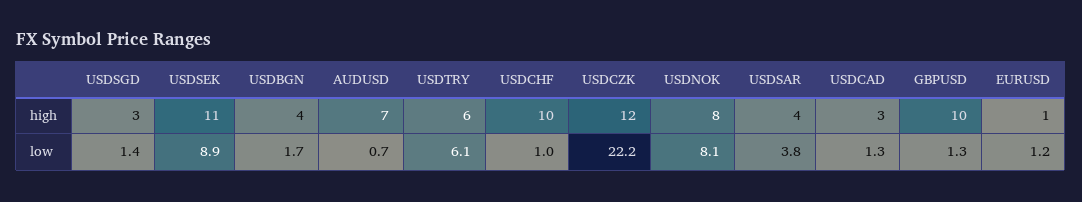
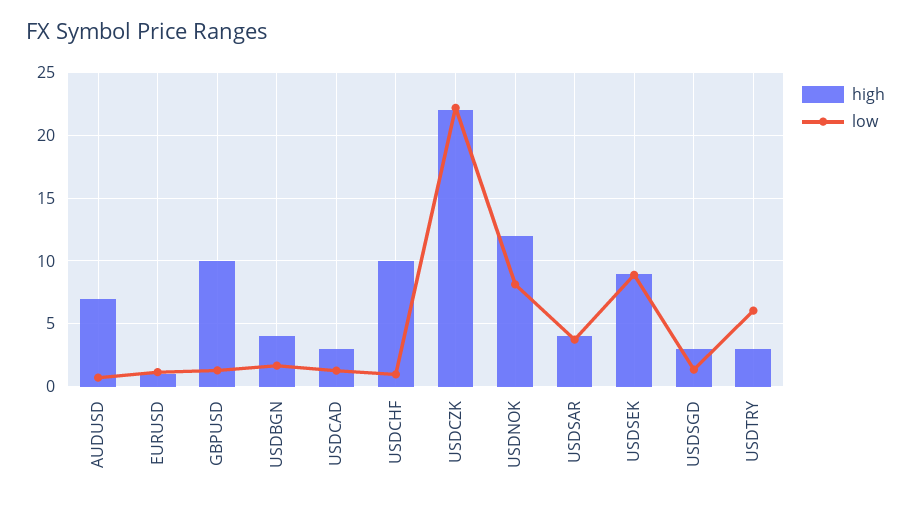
high, USDSEK: 11 -> 9
high, USDTRY: 6 -> 3
high, USDCZK: 12 -> 22
high, USDNOK: 8 -> 12

